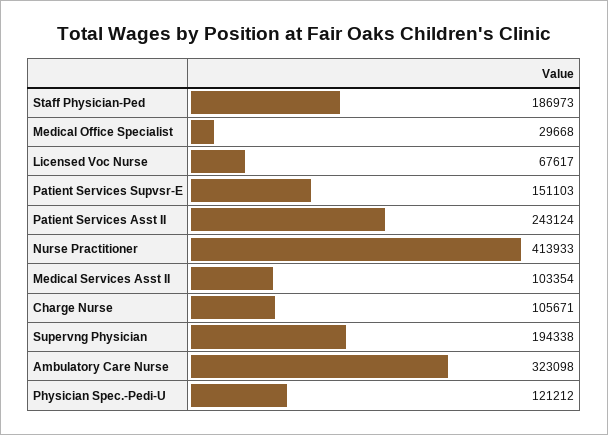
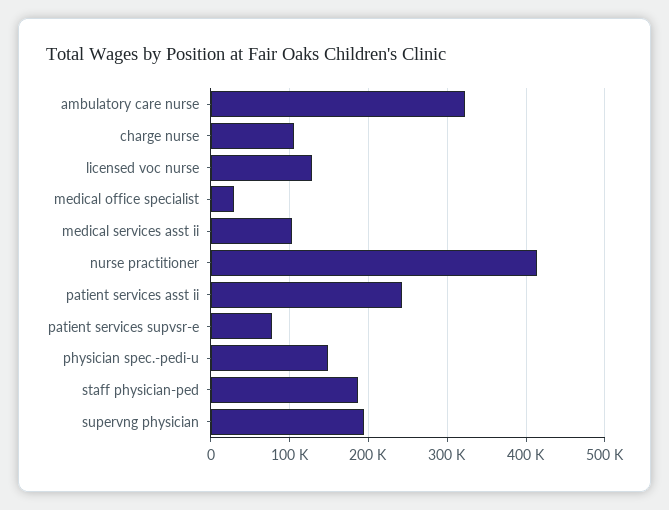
Licensed Voc Nurse: 67617 -> 130000
Patient Services Supvsr-E: 151103 -> 80000
Physician Spec.-Pedi-U: 121212 -> 150000

